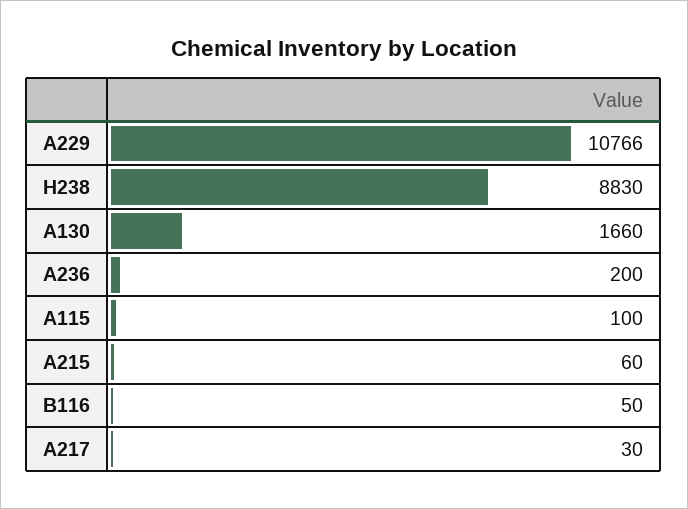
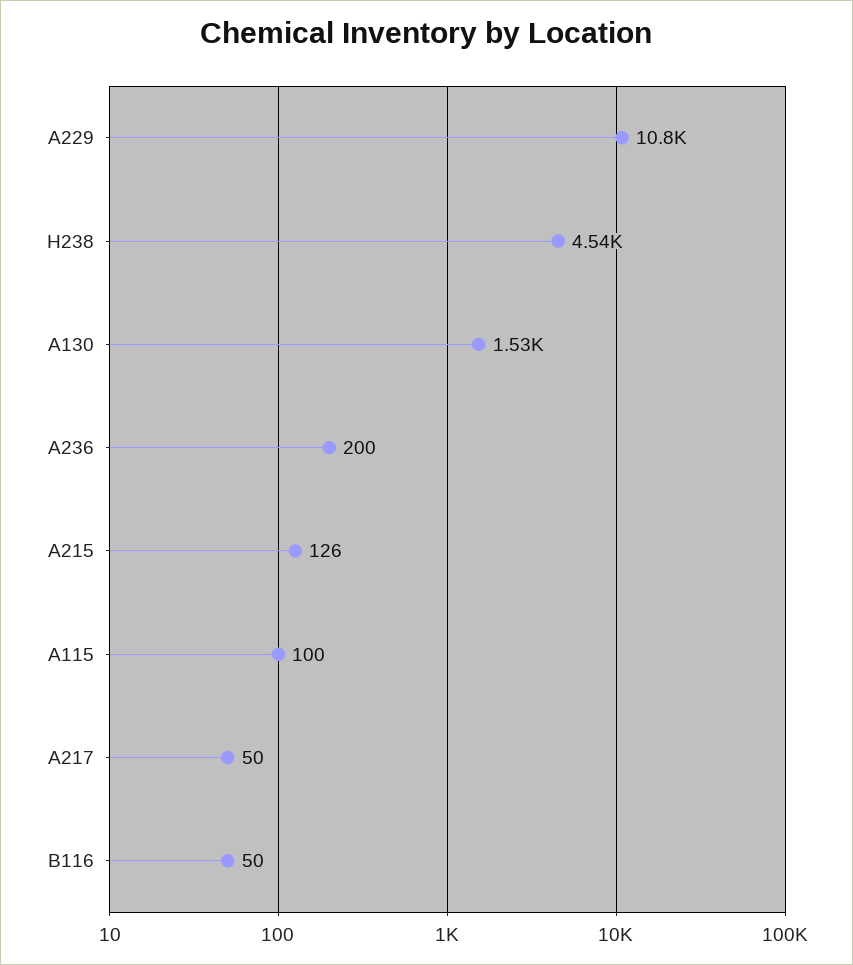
H238: 8830 -> 4540
A130: 1660 -> 1530
A215: 60 -> 126
A217: 30 -> 50

